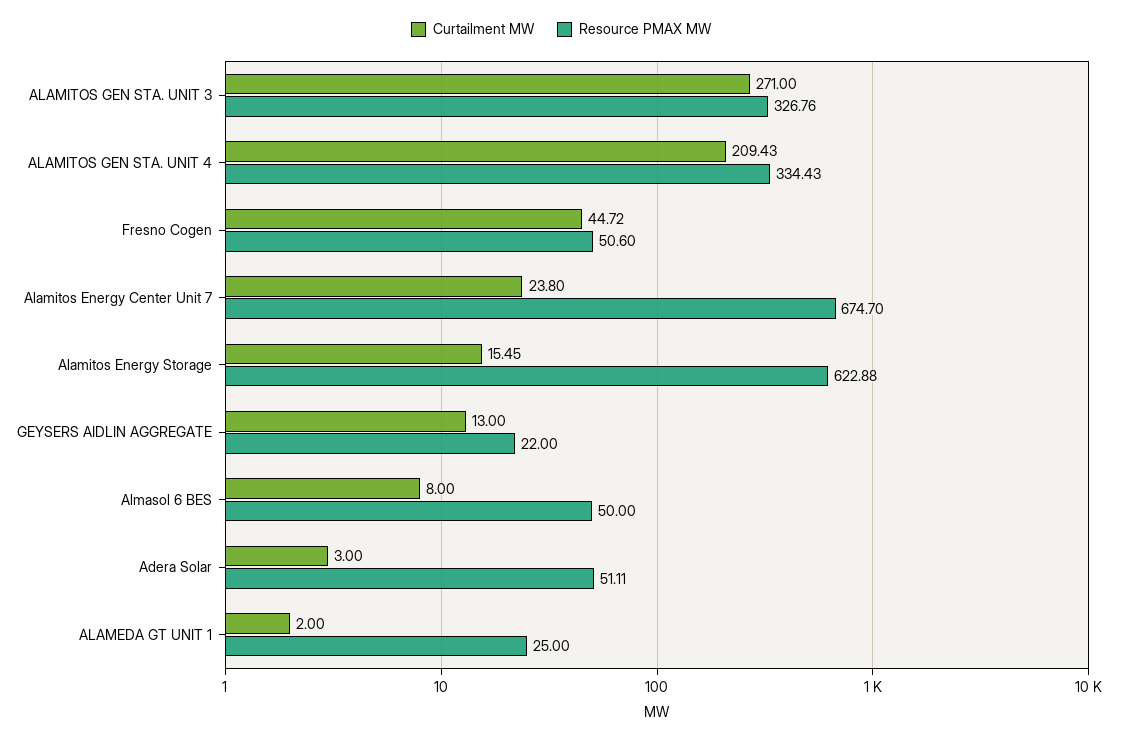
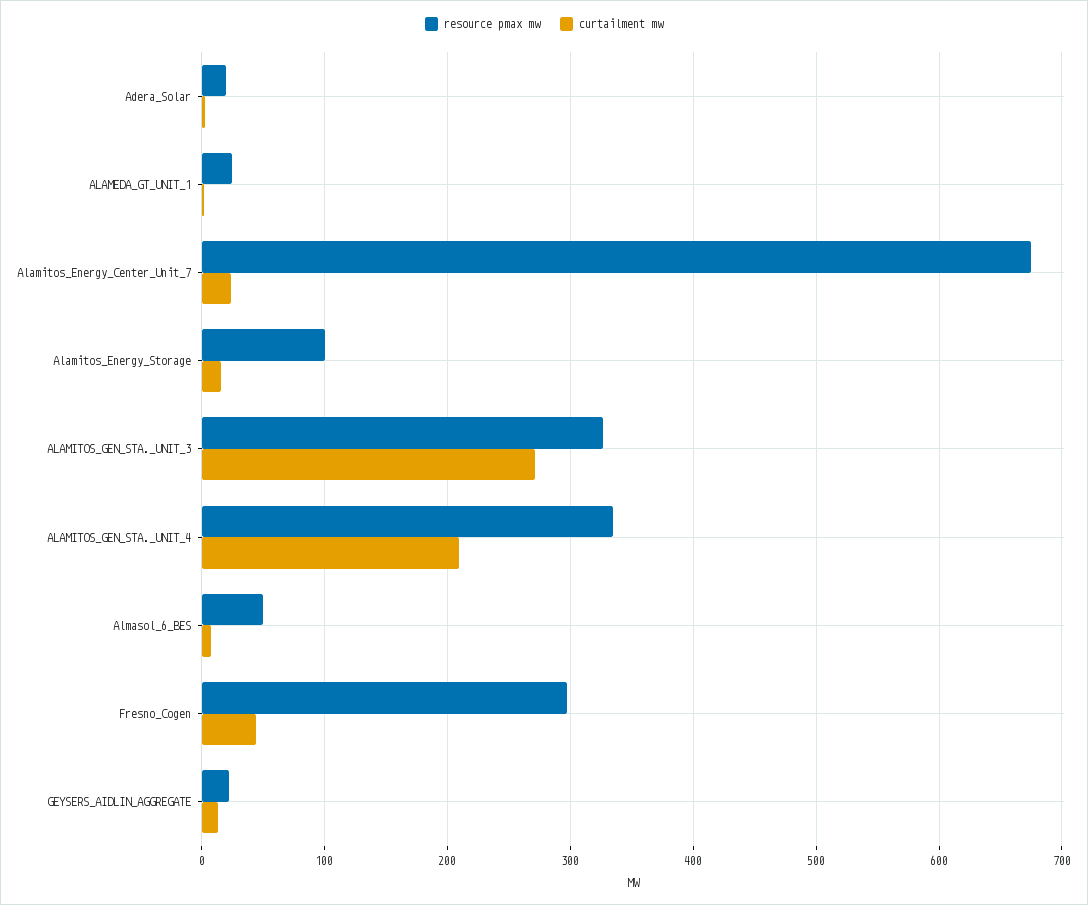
Resource PMAX MW, Fresno Cogen: 50.6 -> 300
Resource PMAX MW, Alamitos Energy Storage: 622.88 -> 100
Resource PMAX MW, Adera Solar: 51.11 -> 20

